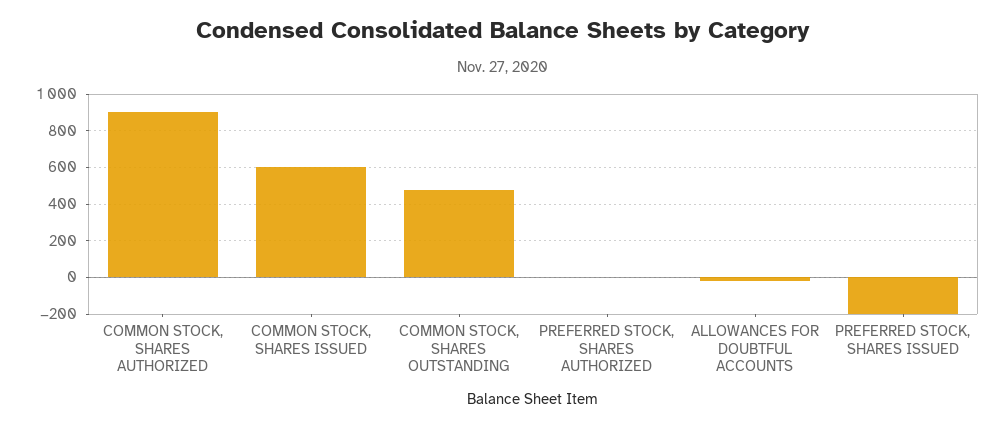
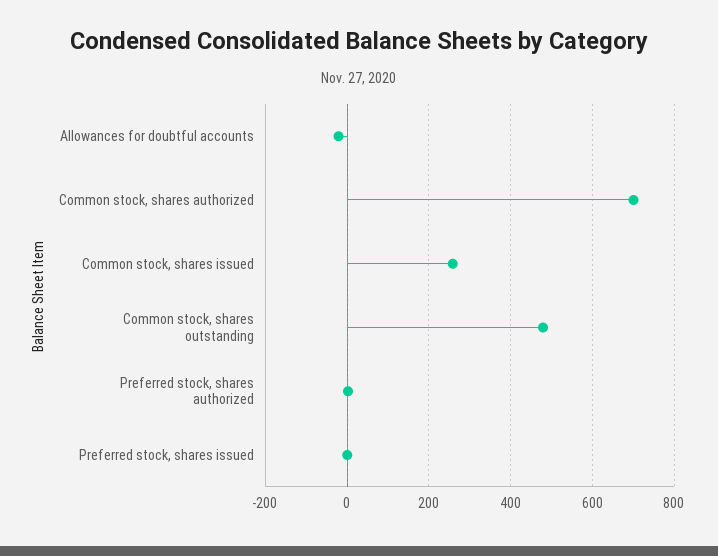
COMMON STOCK, SHARES AUTHORIZED: 900 -> 700
COMMON STOCK, SHARES ISSUED: 600 -> 260
PREFERRED STOCK, SHARES ISSUED: -200 -> 0

